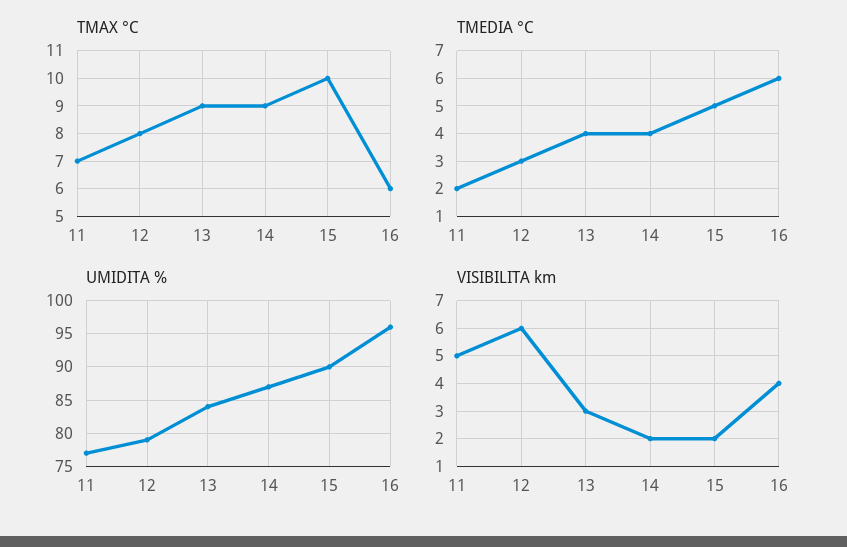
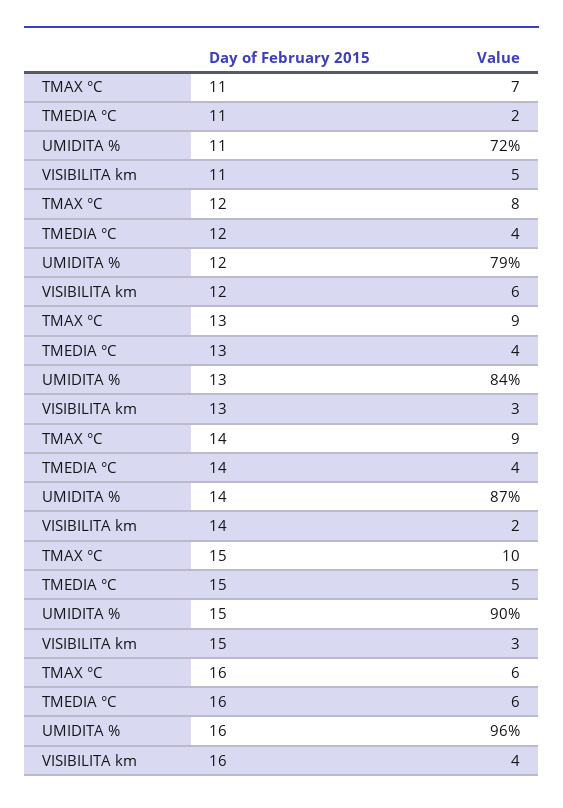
TMEDIA °C, 12: 3 -> 4
UMIDITA %, 11: 77 -> 72
VISIBILITA km, 15: 2 -> 3

